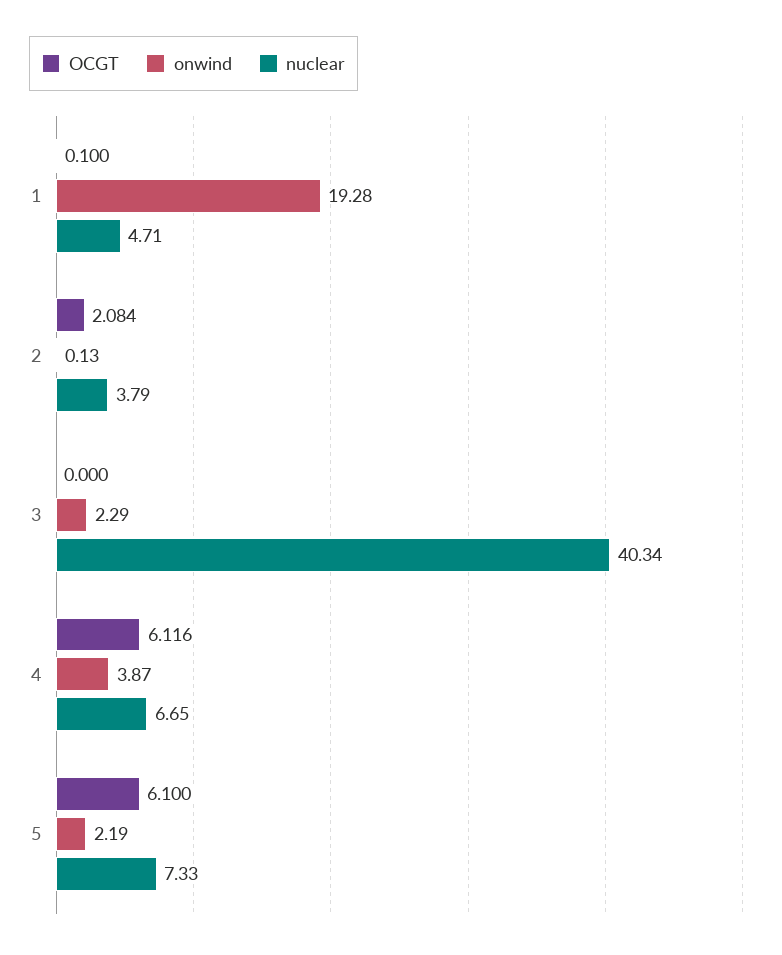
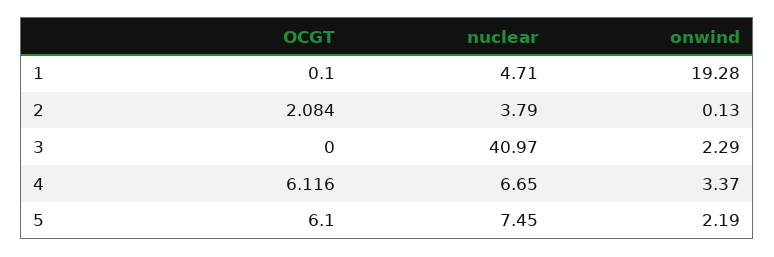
nuclear, 3: 40.34 -> 40.97
onwind, 4: 3.87 -> 3.37
nuclear, 5: 7.33 -> 7.45

